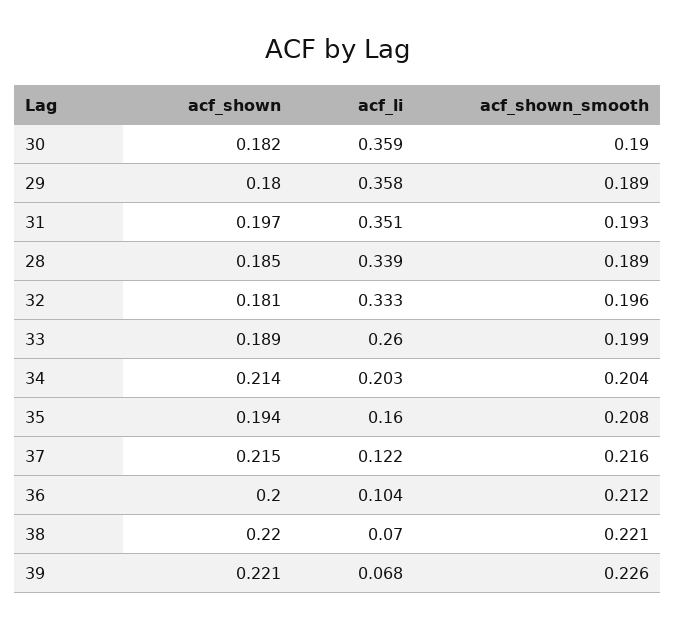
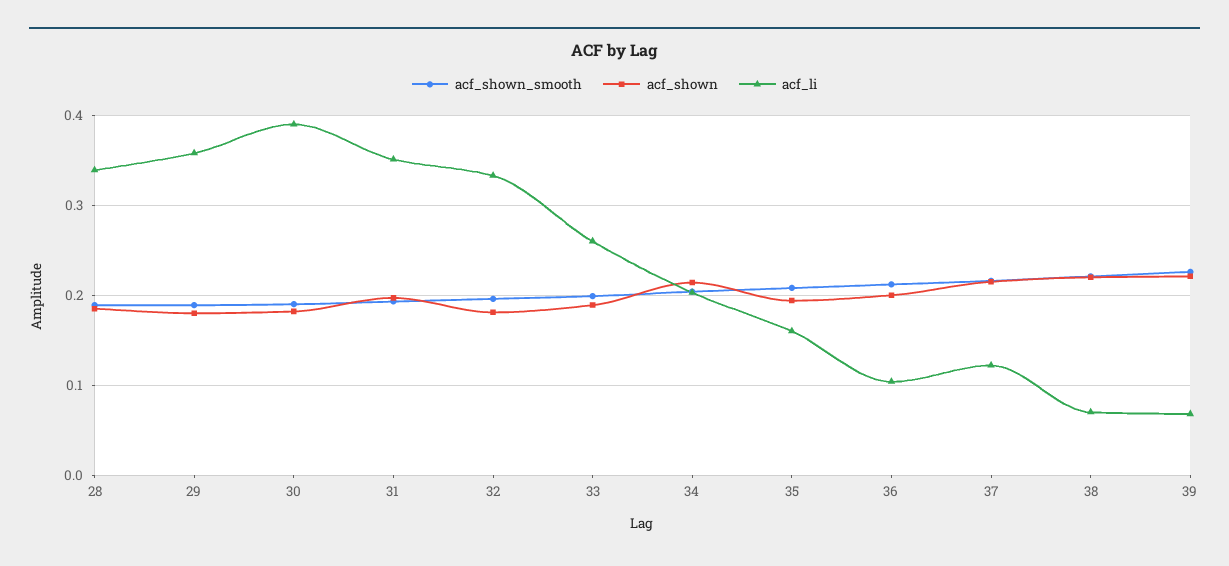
acf_li, 30: 0.359 -> 0.39

